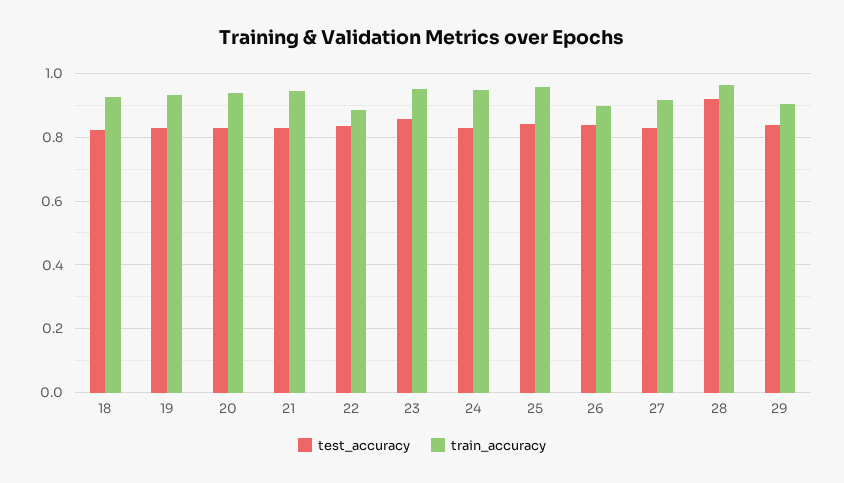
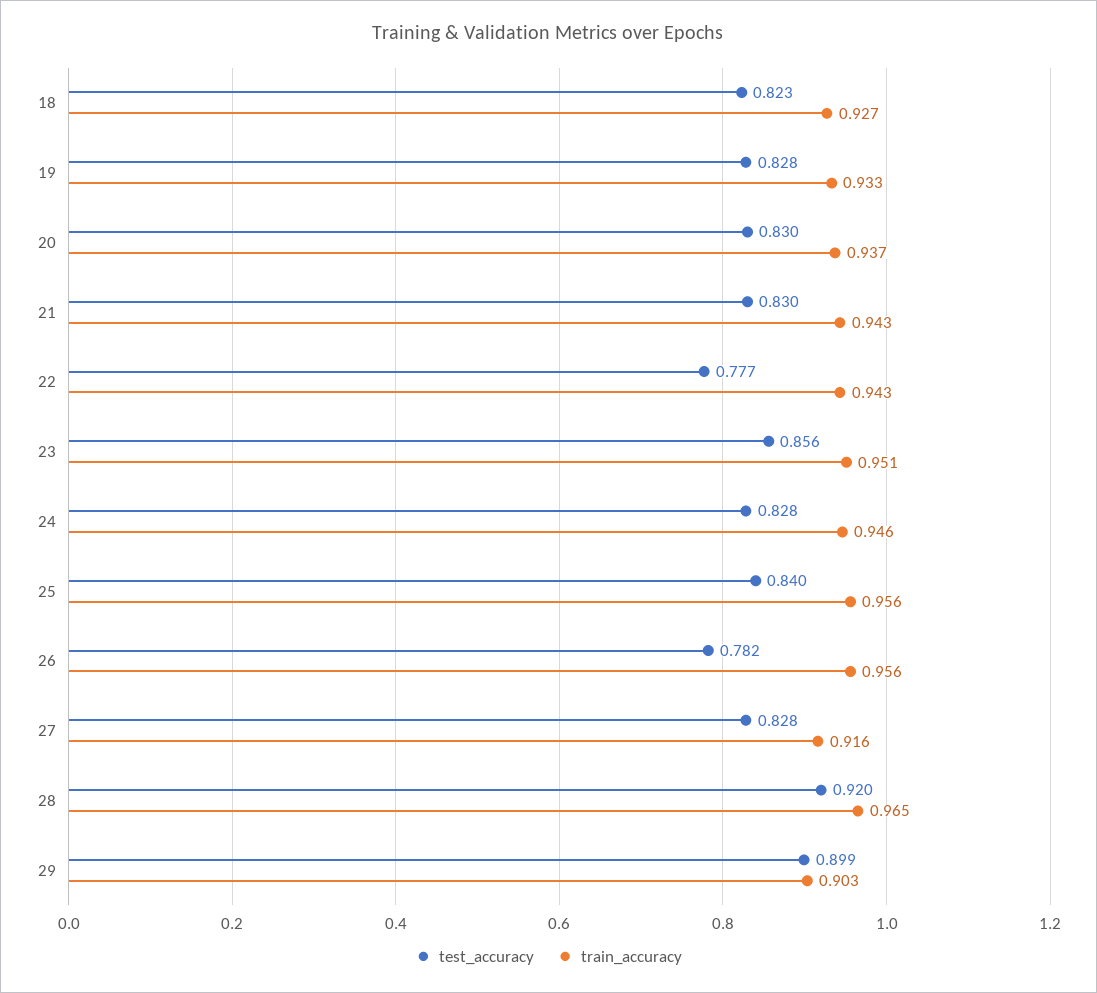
test_accuracy, 22: 0.84 -> 0.777
train_accuracy, 22: 0.88 -> 0.943
test_accuracy, 26: 0.84 -> 0.782
train_accuracy, 26: 0.9 -> 0.956
test_accuracy, 29: 0.84 -> 0.899

